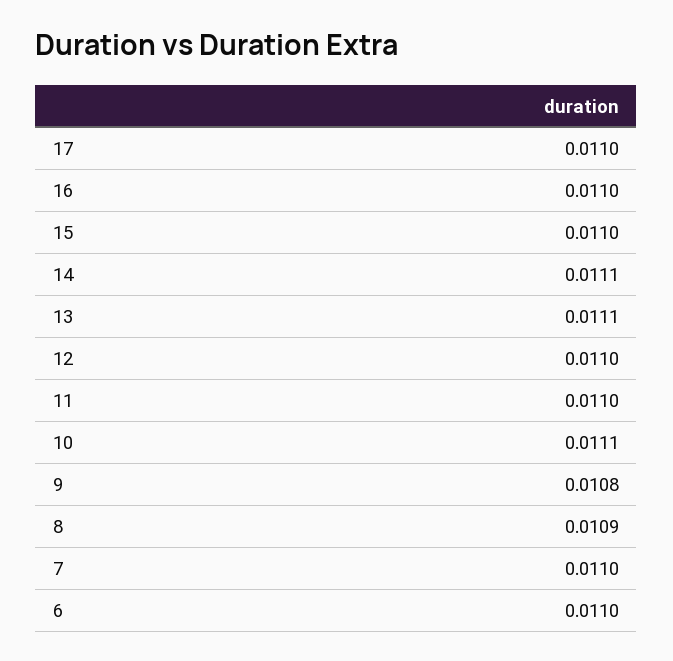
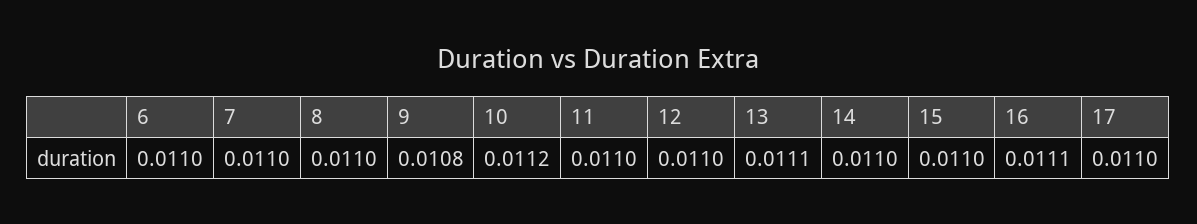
16: 0.011 -> 0.0111
14: 0.0111 -> 0.011
10: 0.0111 -> 0.0112
8: 0.0109 -> 0.011

